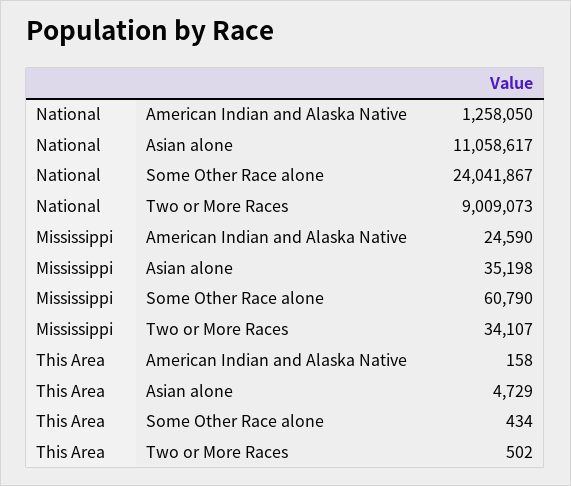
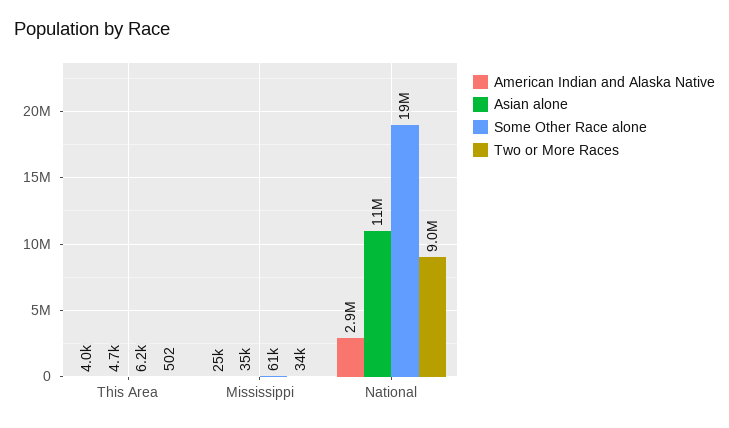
American Indian and Alaska Native, National: 1258050 -> 2900000
Some Other Race alone, National: 24041867 -> 19000000
American Indian and Alaska Native, This Area: 158 -> 4000
Some Other Race alone, This Area: 434 -> 6200

